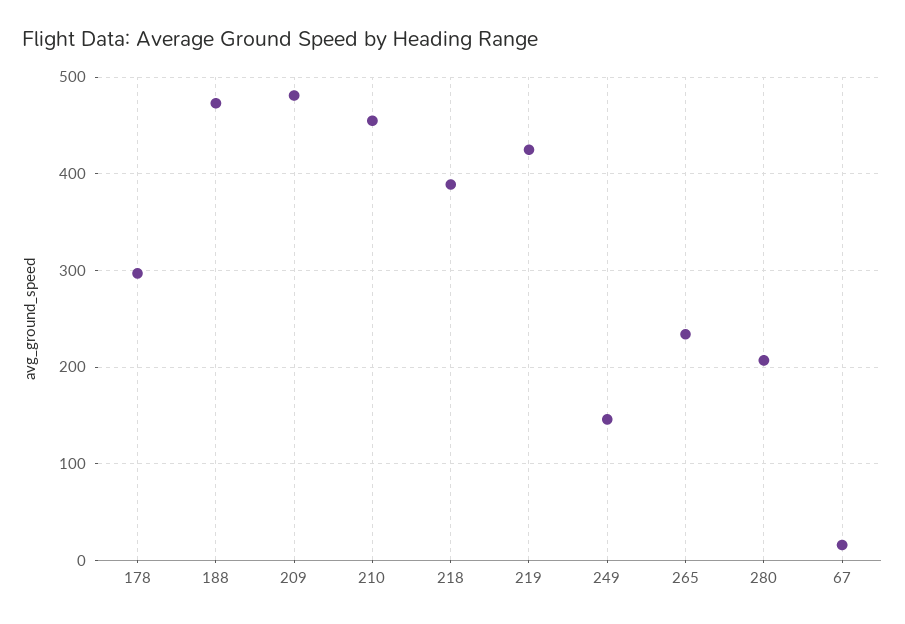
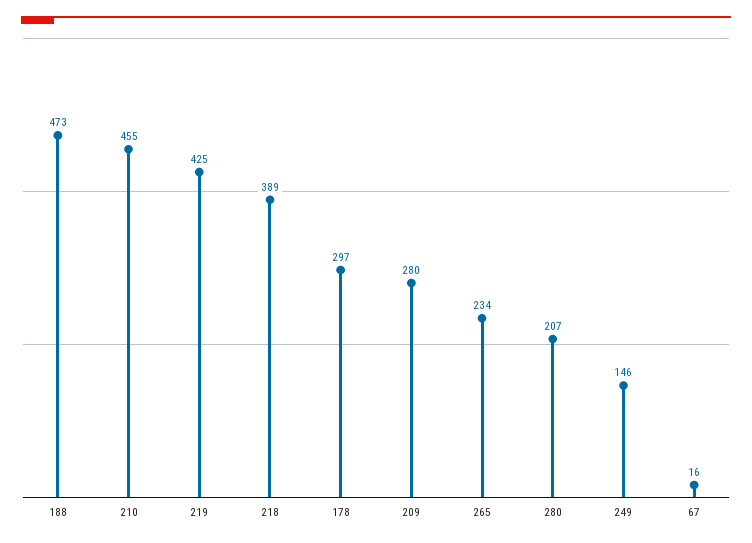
209: 480 -> 280

